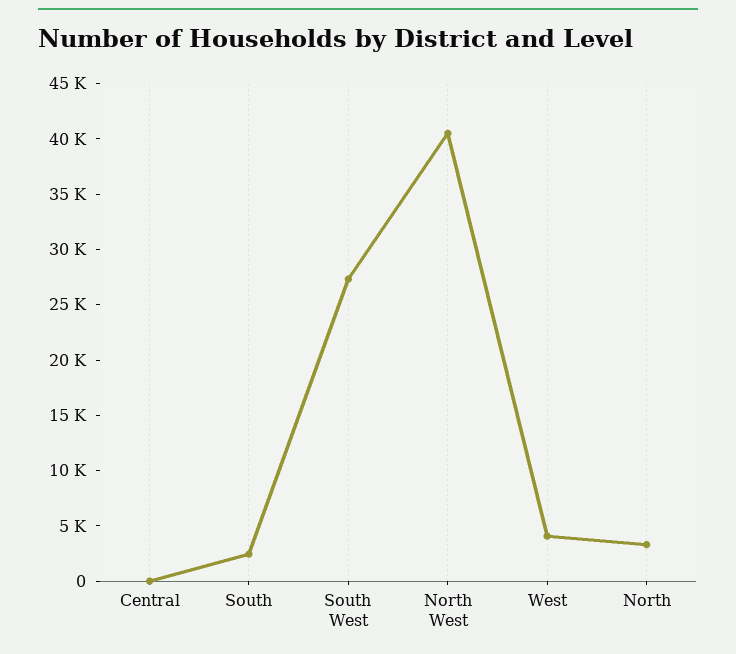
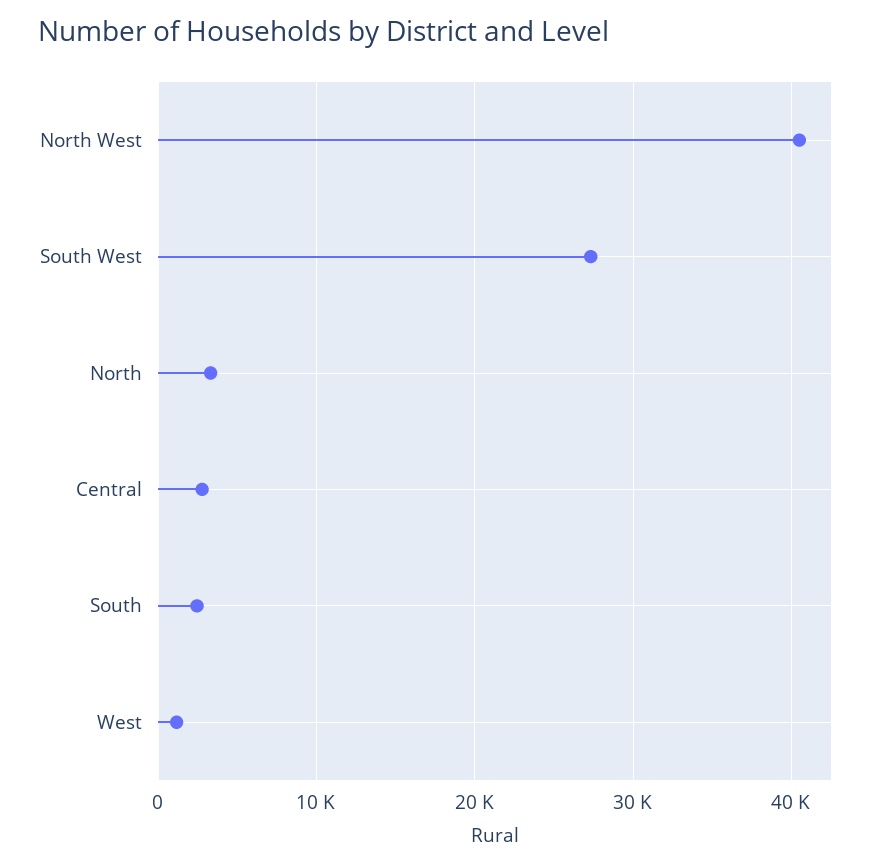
Central: 0 -> 3000
West: 4000 -> 1000

